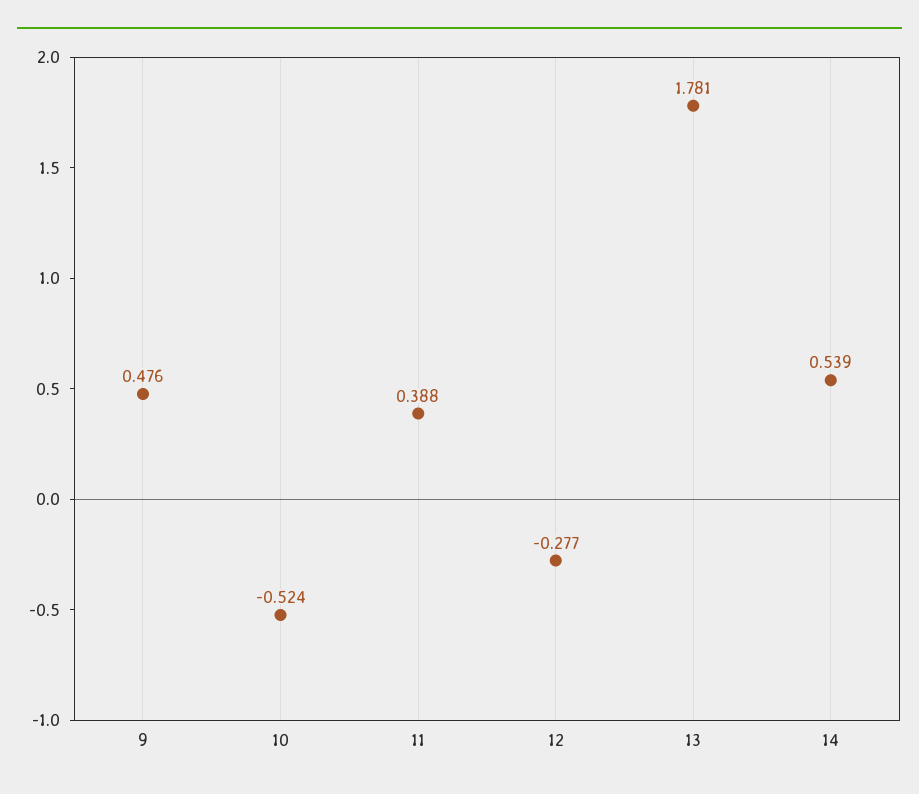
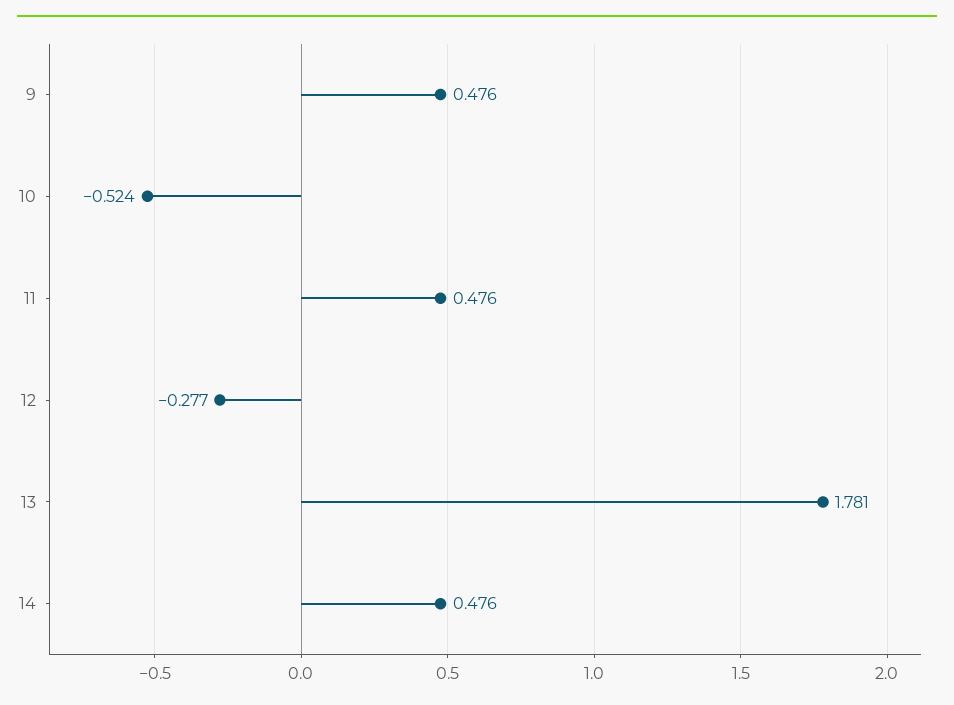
11: 0.388 -> 0.476
14: 0.539 -> 0.476

